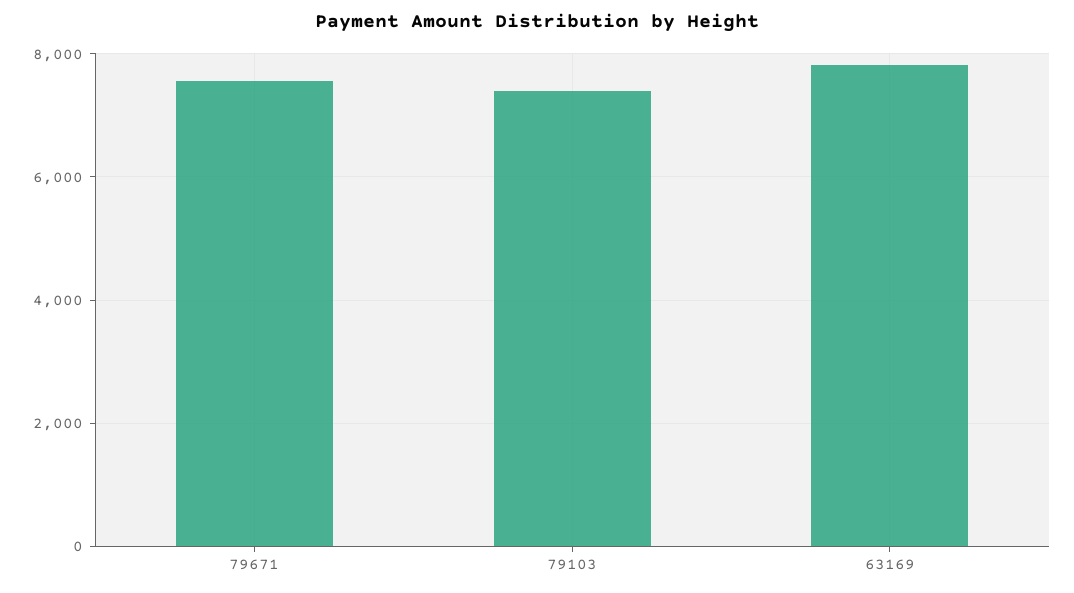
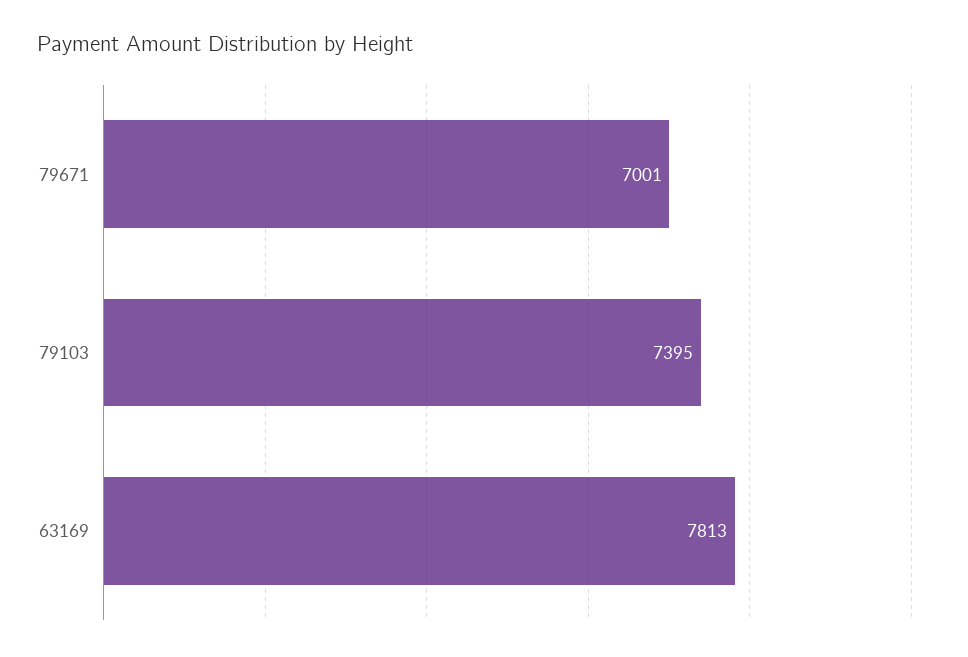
79671: 7600 -> 7001

